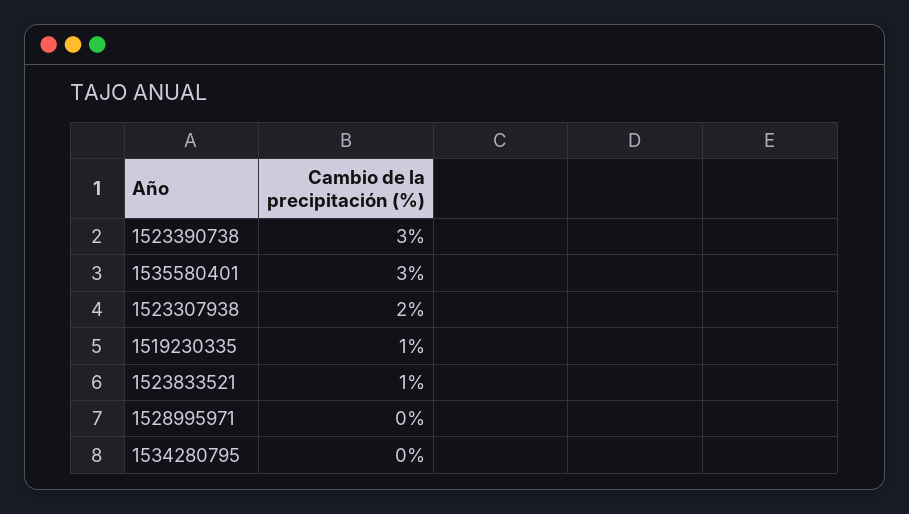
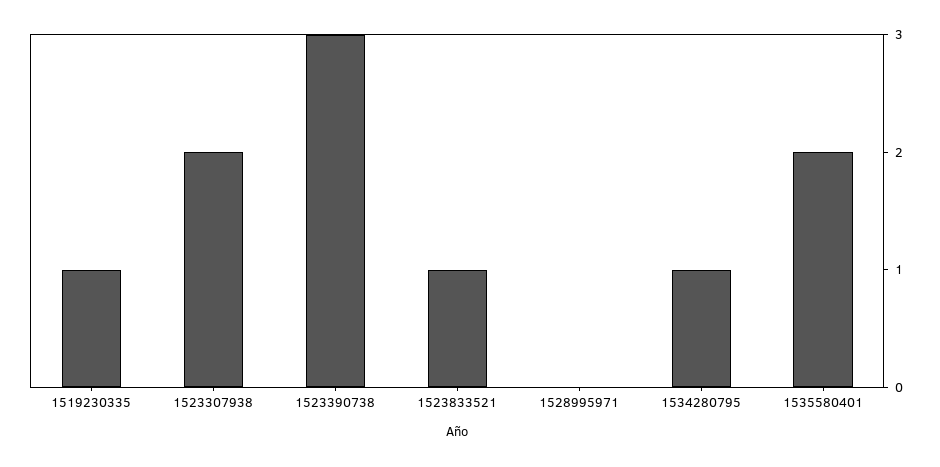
1535580401: 3 -> 2
1534280795: 0 -> 1

